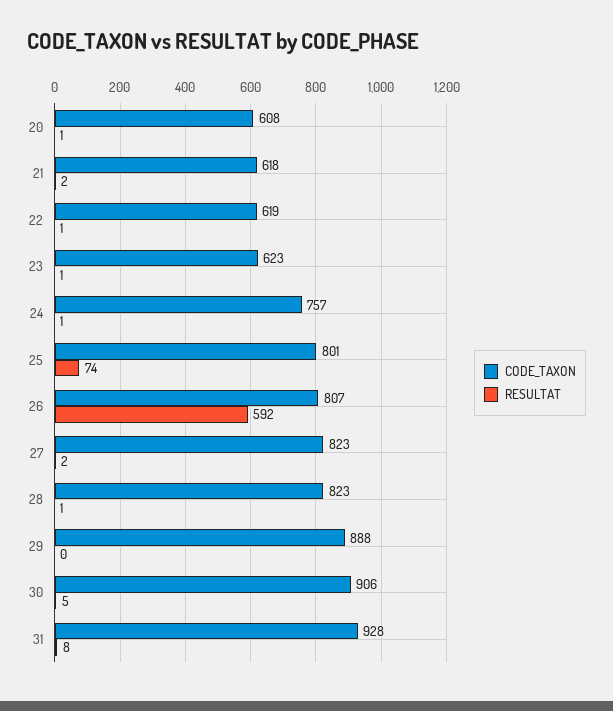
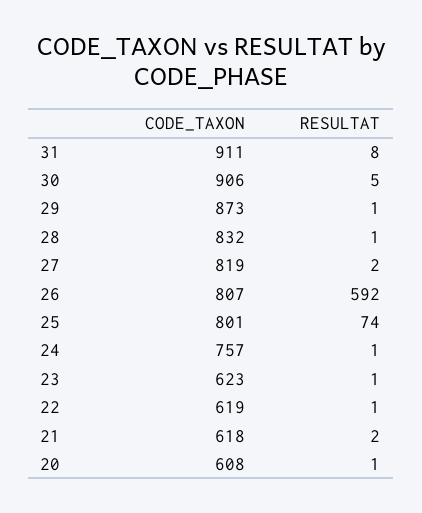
CODE_TAXON, 27: 823 -> 819
CODE_TAXON, 28: 823 -> 832
CODE_TAXON, 29: 888 -> 873
RESULTAT, 29: 0 -> 1
CODE_TAXON, 31: 928 -> 911

